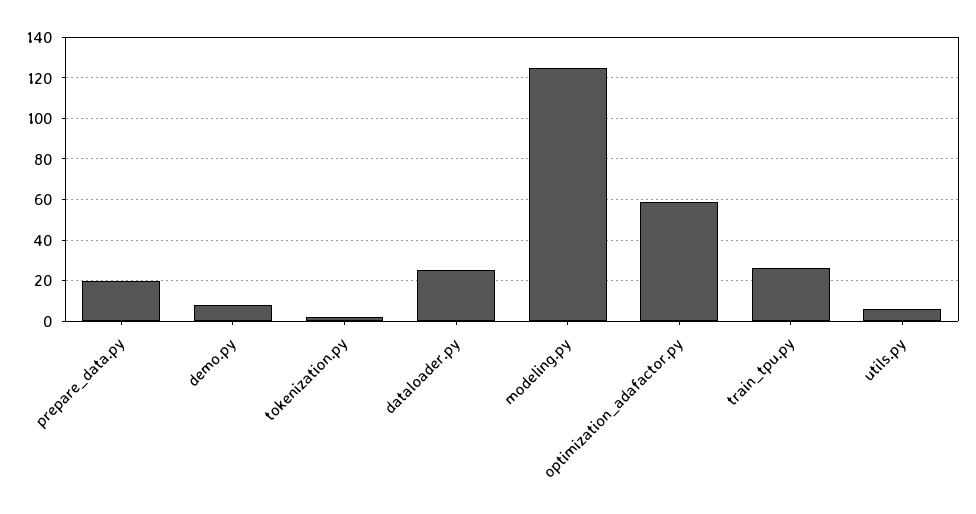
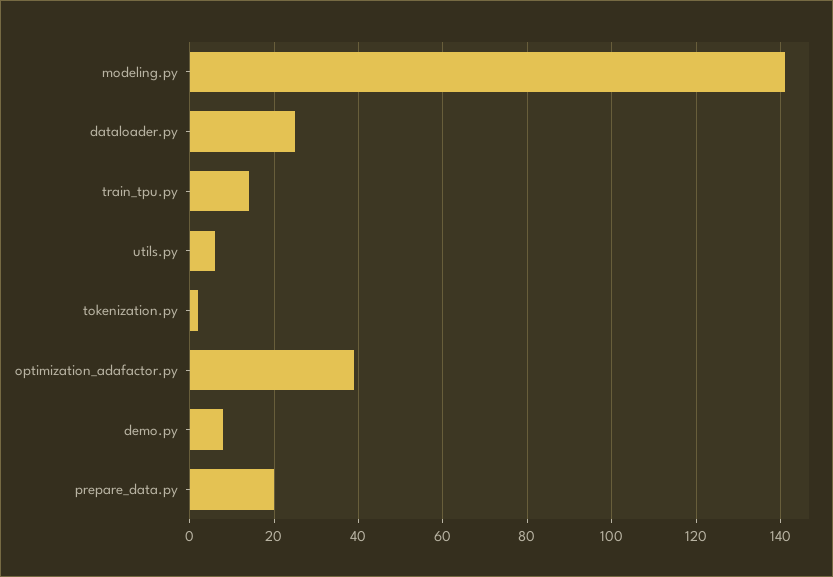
modeling.py: 125 -> 140
optimization_adafactor.py: 60 -> 40
train_tpu.py: 25 -> 15

